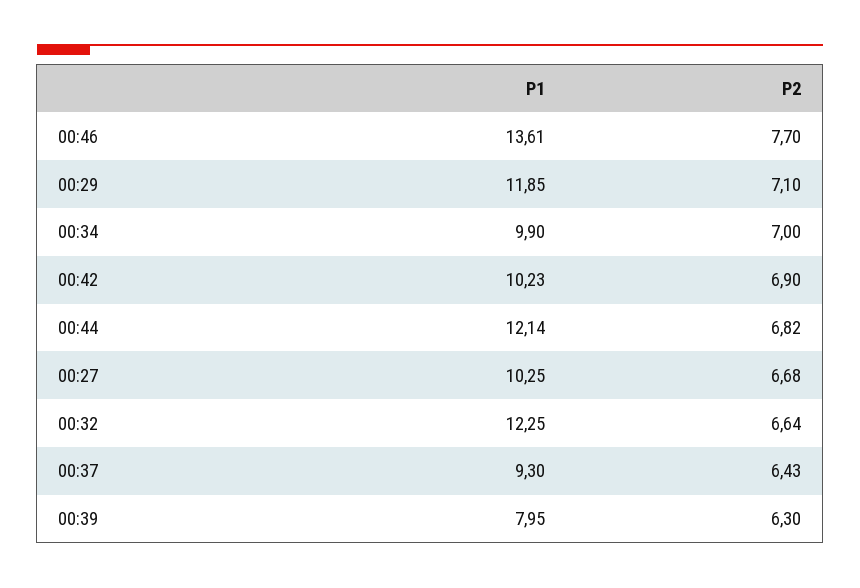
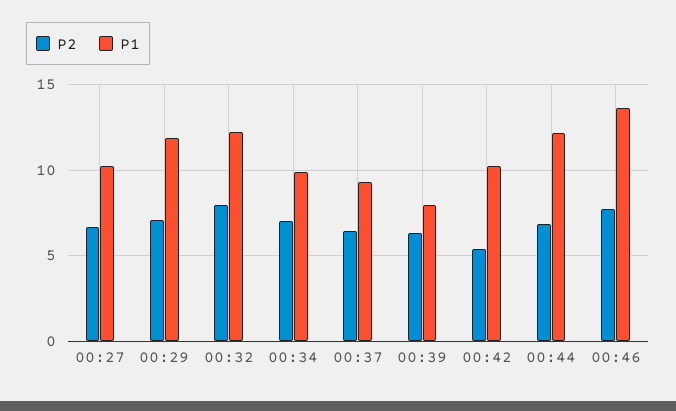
P2, 00:42: 6.9 -> 5.5
P2, 00:32: 6.64 -> 8

